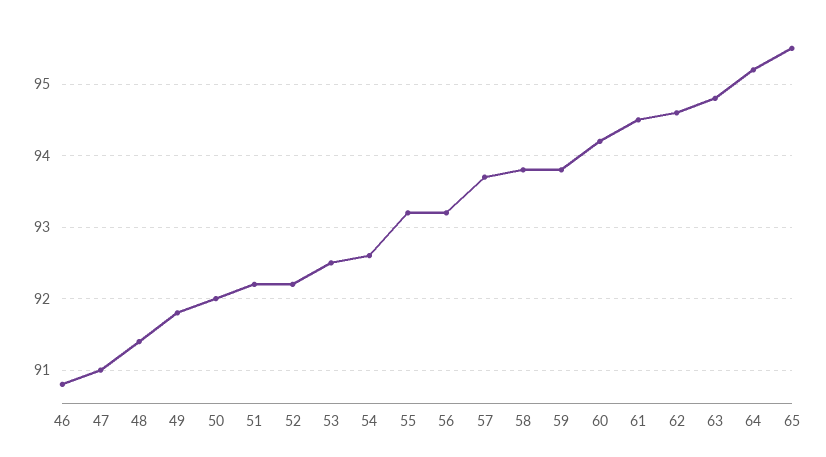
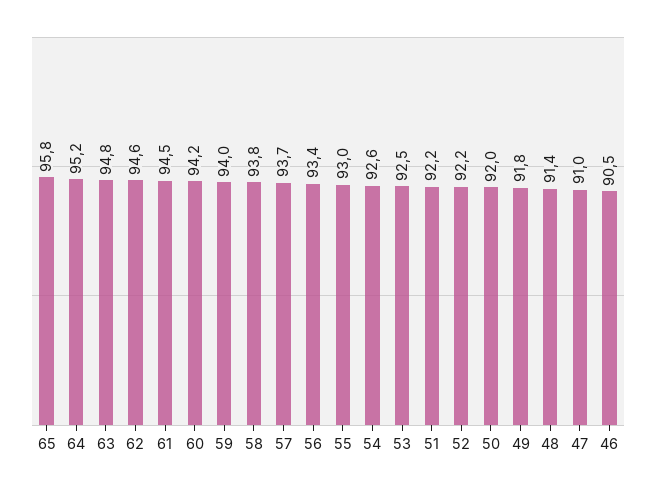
46: 90.8 -> 90.5
55: 93.2 -> 93
56: 93.2 -> 93.4
59: 93.8 -> 94
65: 95.5 -> 95.8

